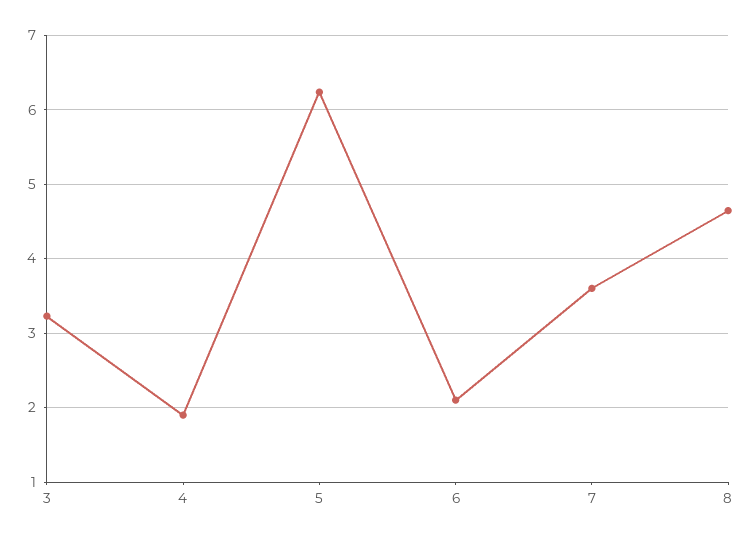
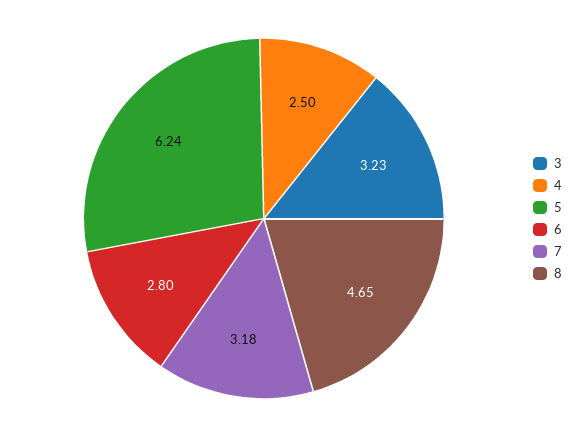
4: 1.9 -> 2.5
6: 2.1 -> 2.8
7: 3.6 -> 3.18

